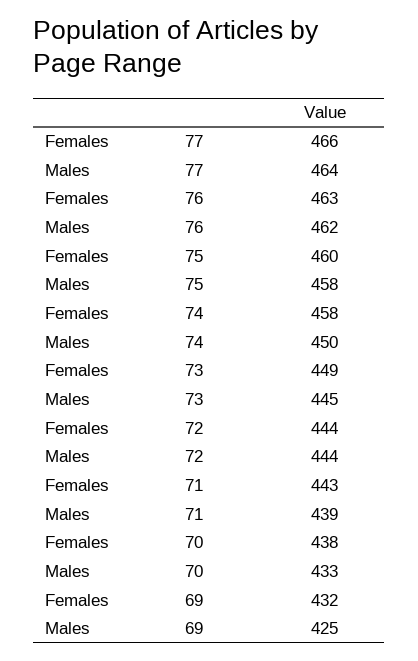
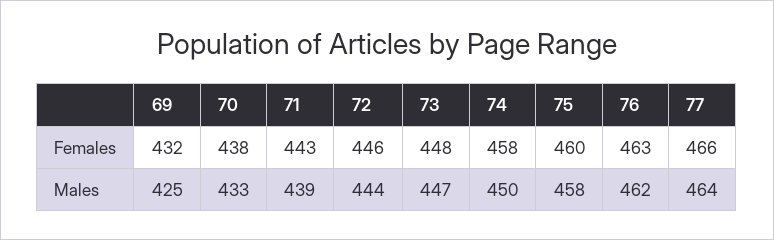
Females, 73: 449 -> 448
Males, 73: 445 -> 447
Females, 72: 444 -> 446

